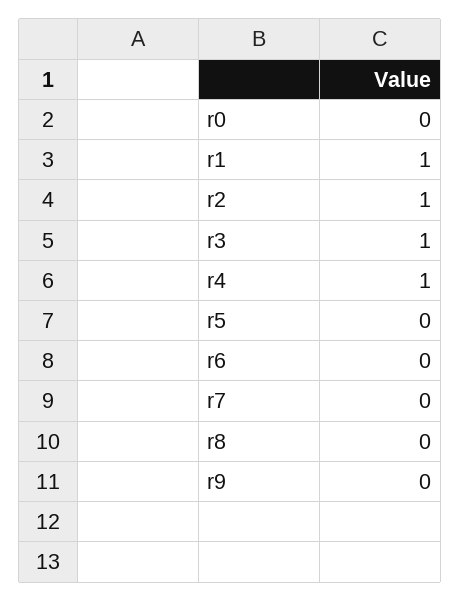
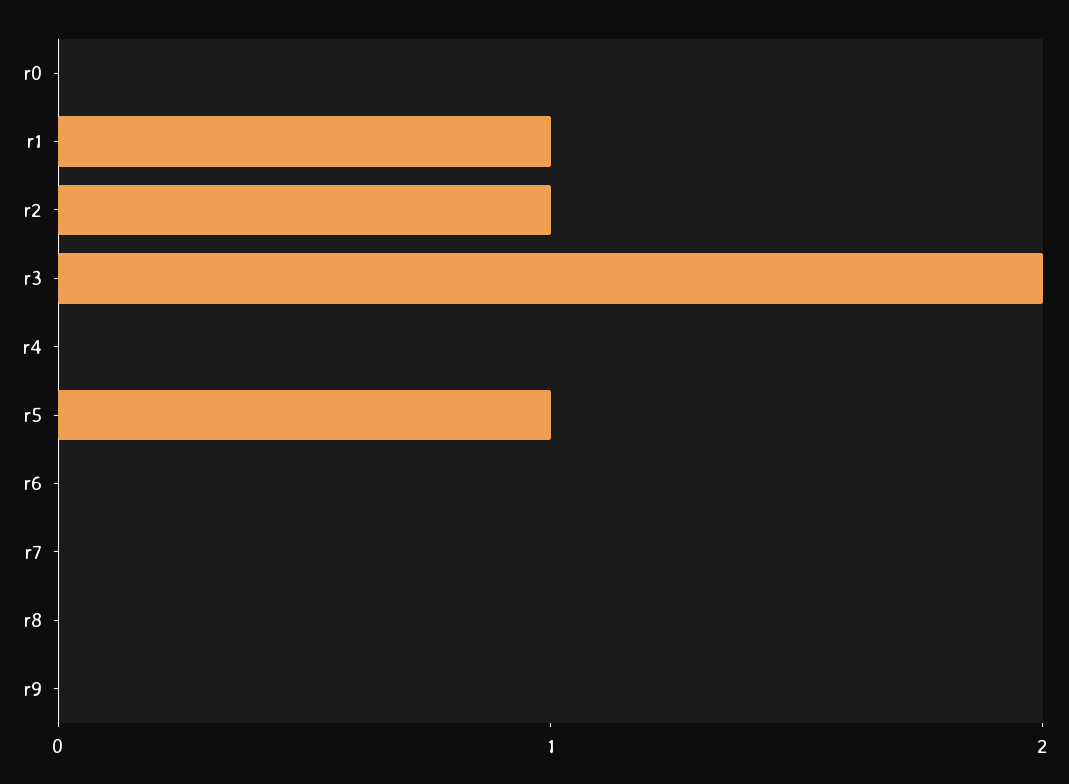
r3: 1 -> 2
r4: 1 -> 0
r5: 0 -> 1

